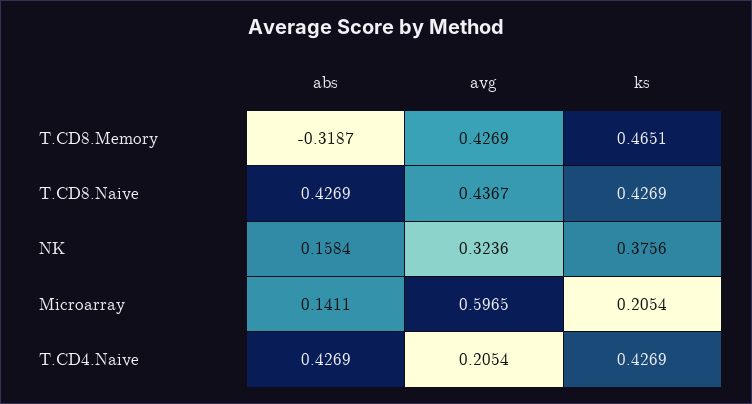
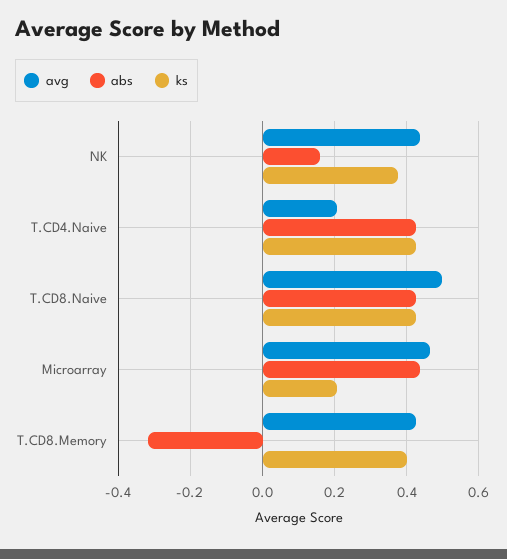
ks, T.CD8.Memory: 0.4651 -> 0.4
avg, T.CD8.Naive: 0.4367 -> 0.5
avg, NK: 0.3236 -> 0.44
abs, Microarray: 0.1411 -> 0.44
avg, Microarray: 0.5965 -> 0.46

